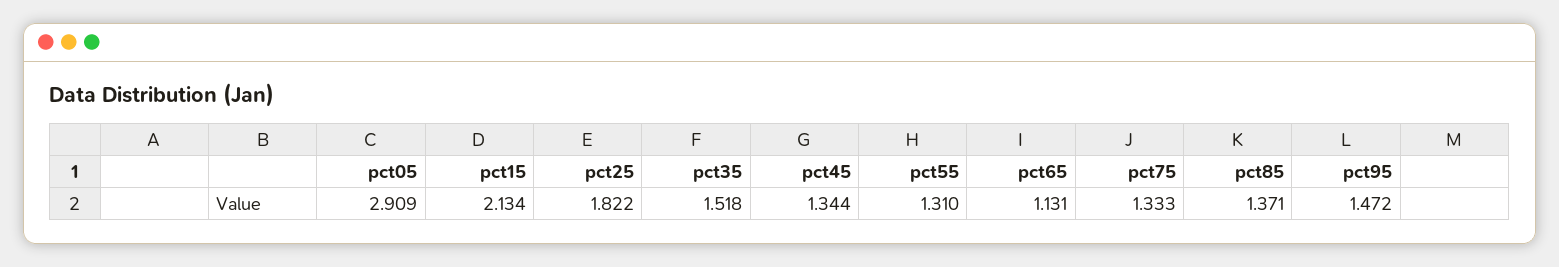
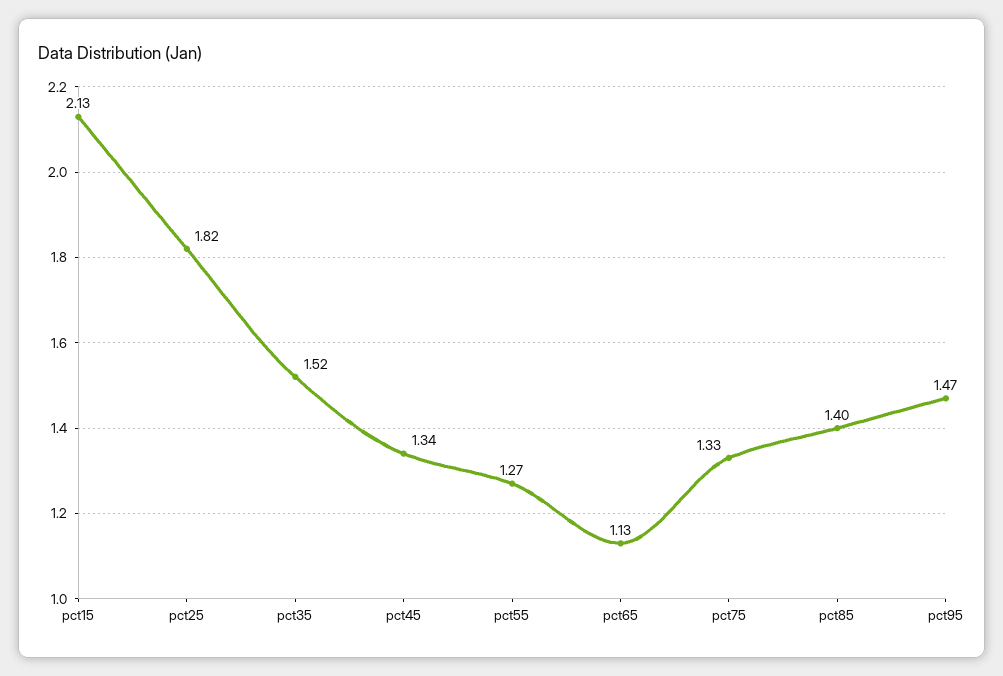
pct05: 2.909 -> none
pct55: 1.31 -> 1.27
pct85: 1.371 -> 1.4

